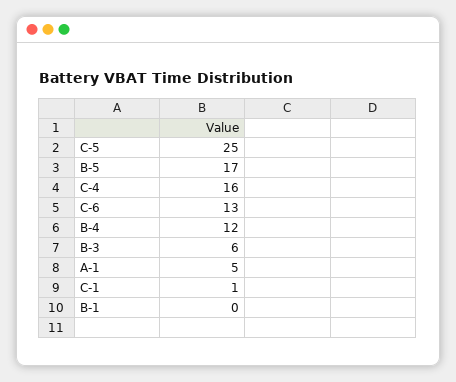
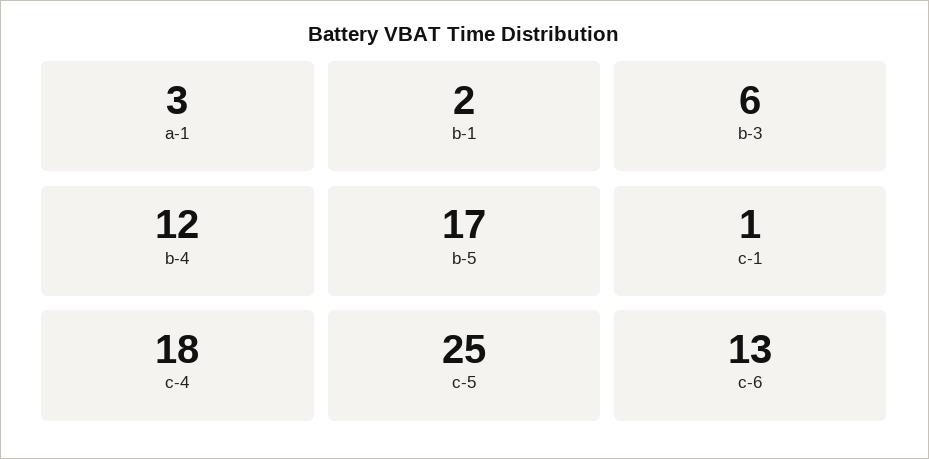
C-4: 16 -> 18
A-1: 5 -> 3
B-1: 0 -> 2

